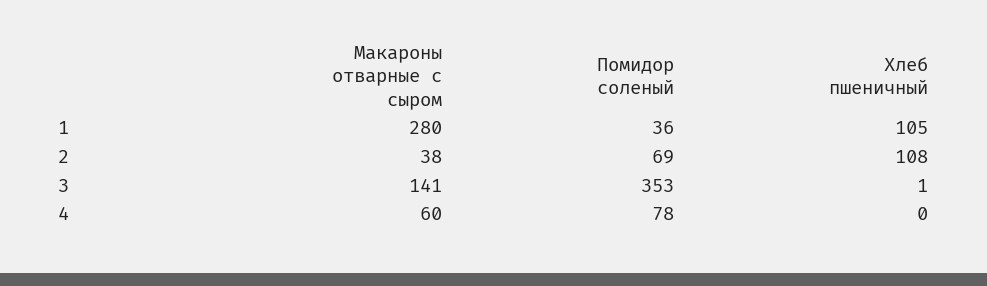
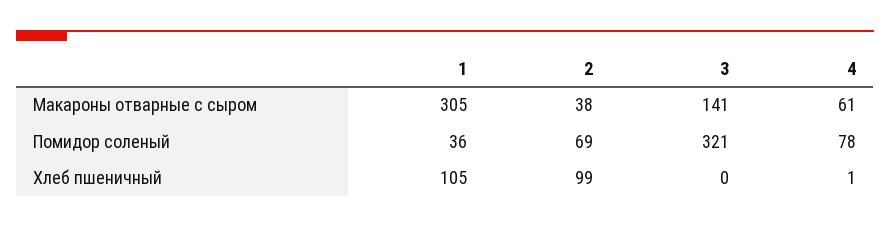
Макароны отварные с сыром, 1: 280 -> 305
Хлеб пшеничный, 2: 108 -> 99
Помидор соленый, 3: 353 -> 321
Хлеб пшеничный, 3: 1 -> 0
Макароны отварные с сыром, 4: 60 -> 61
Хлеб пшеничный, 4: 0 -> 1

